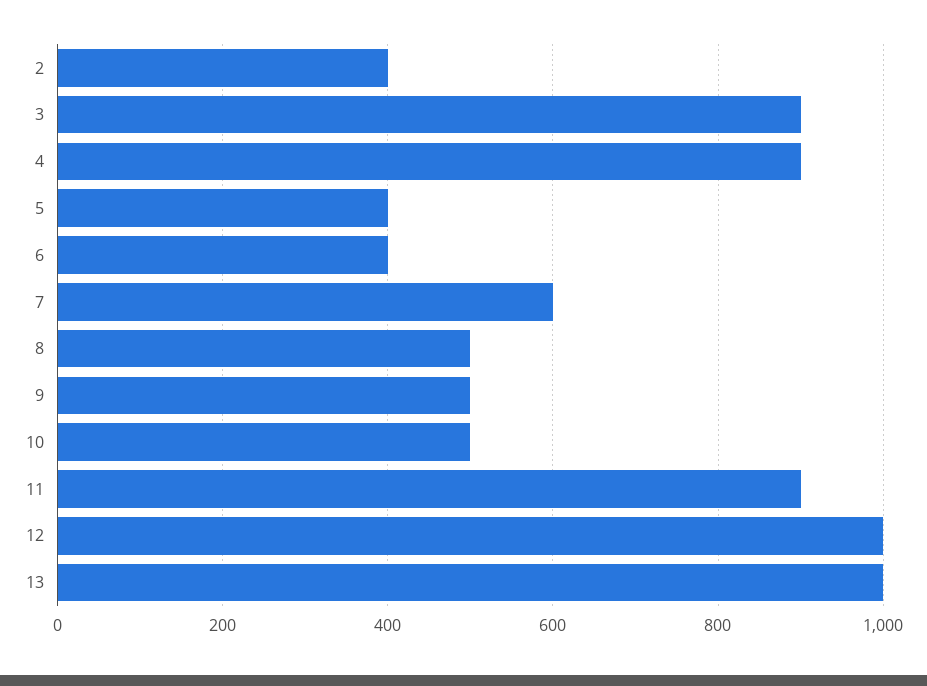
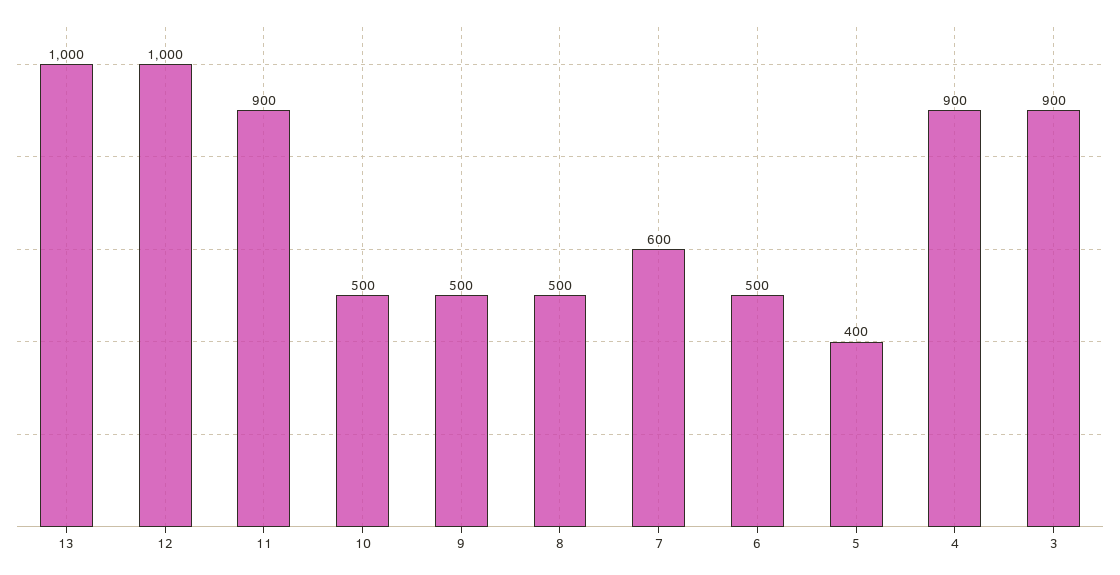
2: 400 -> none
6: 400 -> 500

